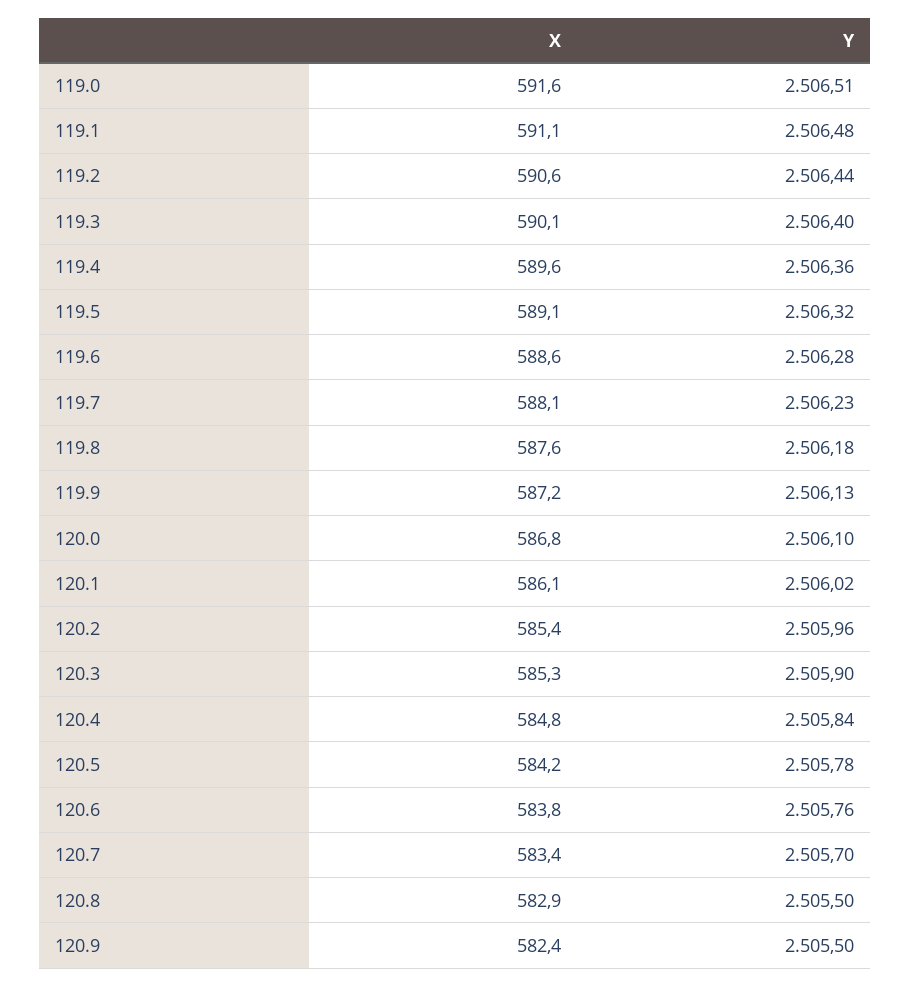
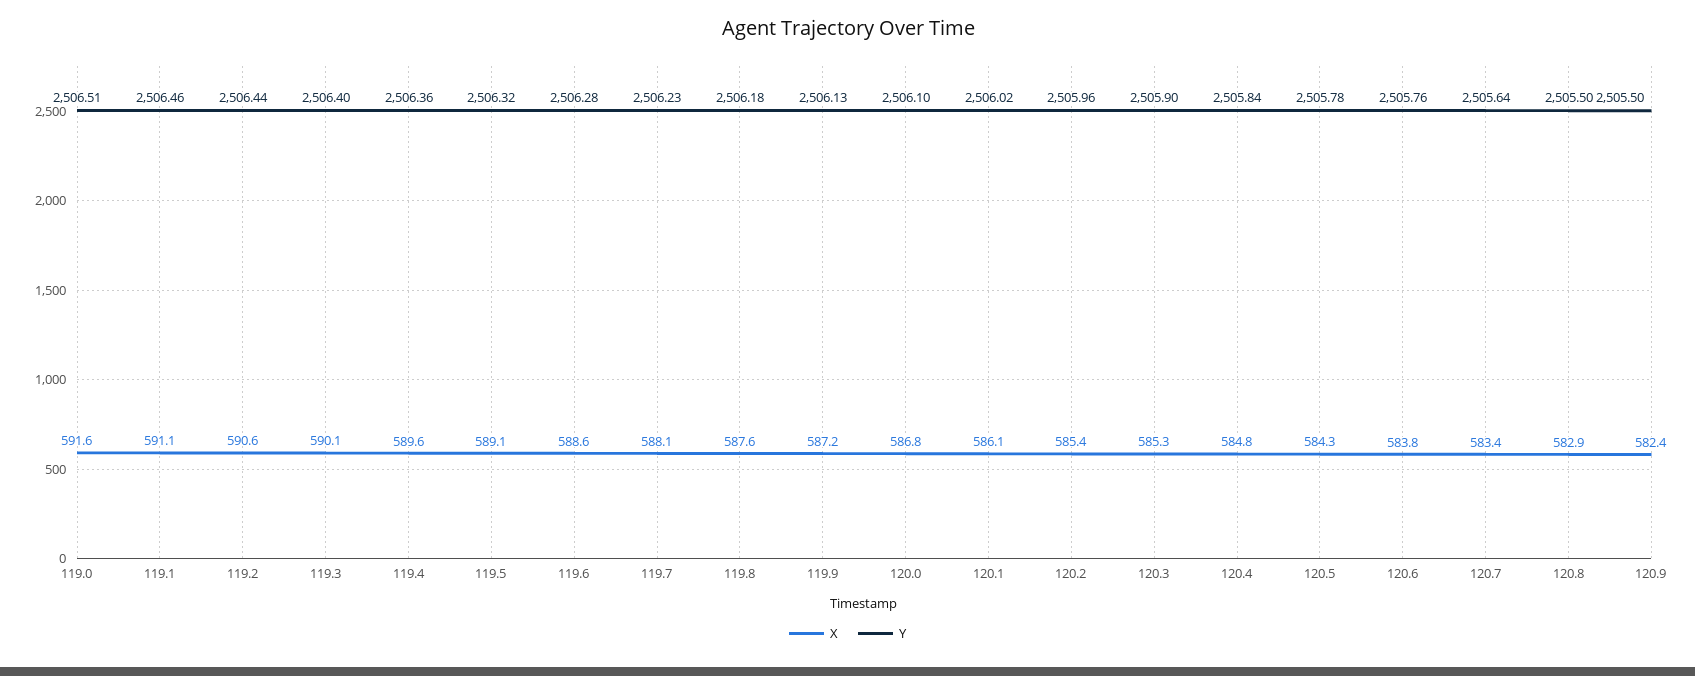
Y, 119.1: 2506.48 -> 2506.46
X, 120.5: 584.2 -> 584.3
Y, 120.7: 2505.7 -> 2505.64

